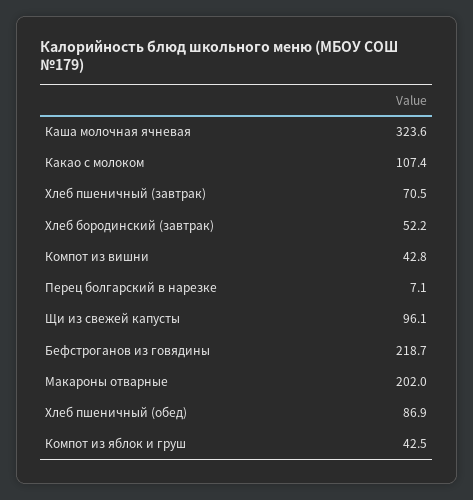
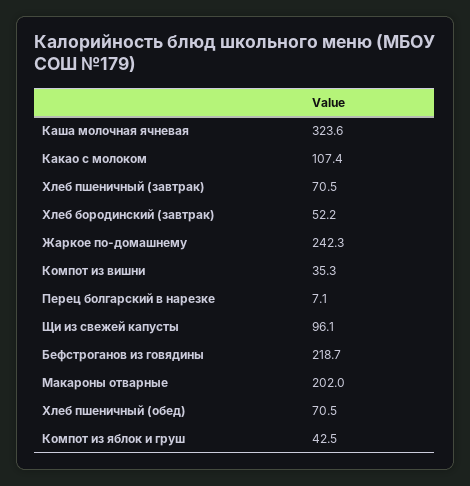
Компот из вишни: 42.8 -> 35.3
Хлеб пшеничный (обед): 86.9 -> 70.5
Жаркое по-домашнему: none -> 242.3

